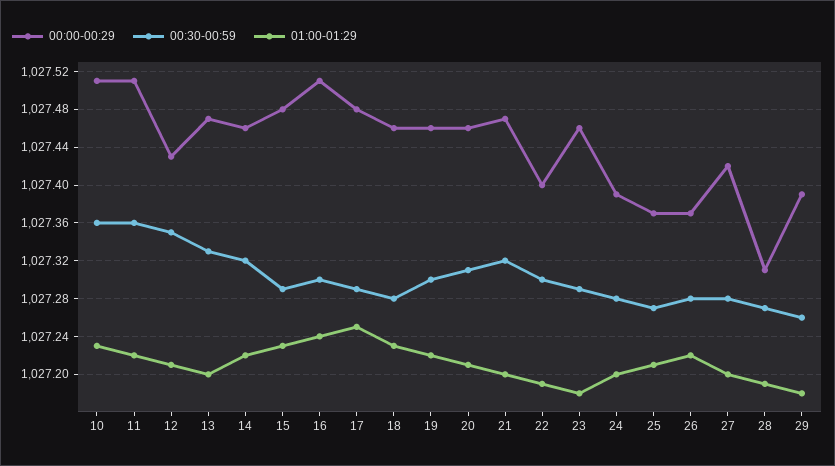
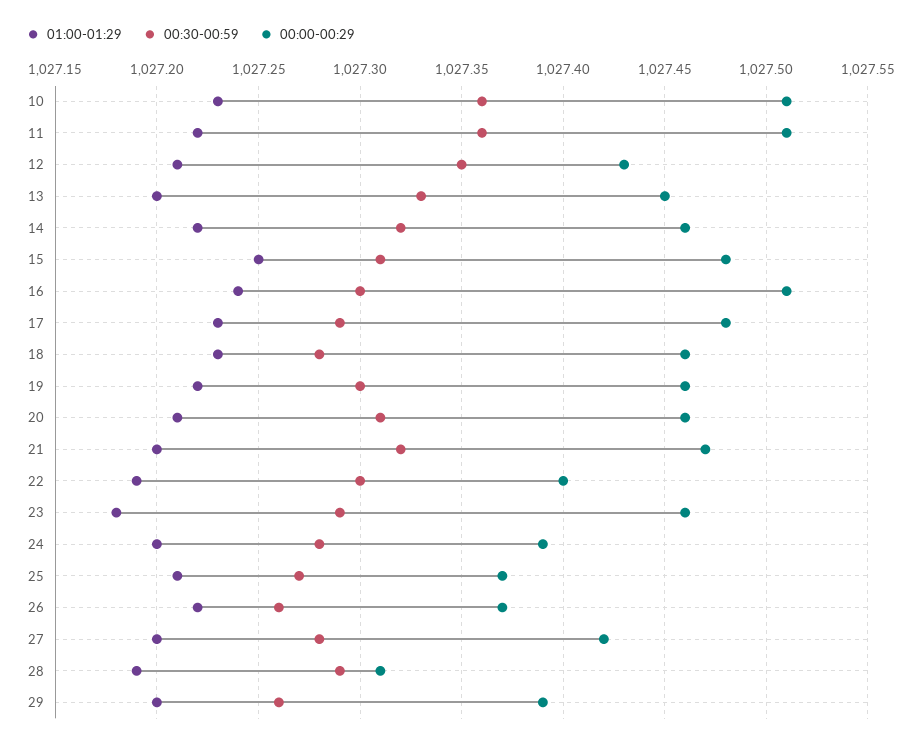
00:00-00:29, 13: 1027.47 -> 1027.45
00:30-00:59, 15: 1027.29 -> 1027.31
01:00-01:29, 15: 1027.23 -> 1027.25
01:00-01:29, 17: 1027.25 -> 1027.23
00:30-00:59, 26: 1027.28 -> 1027.26
00:30-00:59, 28: 1027.27 -> 1027.29
01:00-01:29, 29: 1027.18 -> 1027.2

